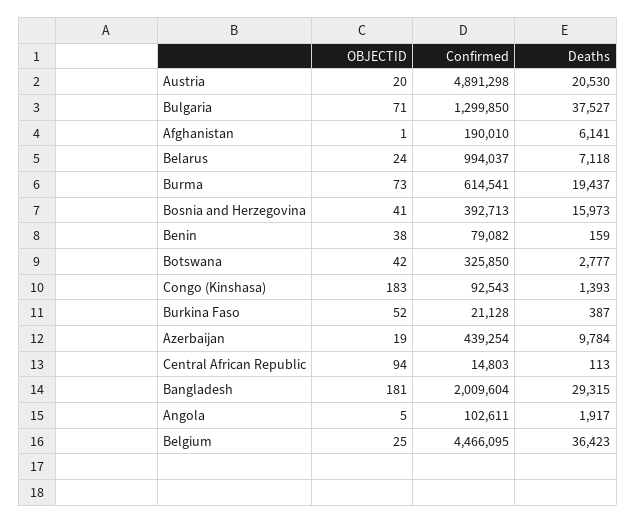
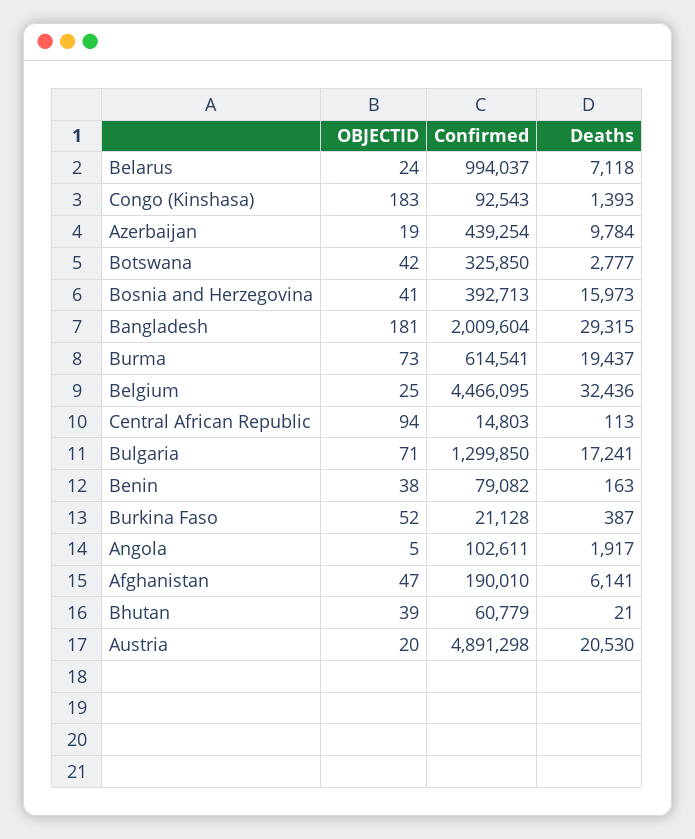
Deaths, Bulgaria: 37527 -> 17241
OBJECTID, Afghanistan: 1 -> 47
Deaths, Benin: 159 -> 163
Deaths, Belgium: 36423 -> 32436
OBJECTID, Bhutan: none -> 39
Confirmed, Bhutan: none -> 60779
Deaths, Bhutan: none -> 21

